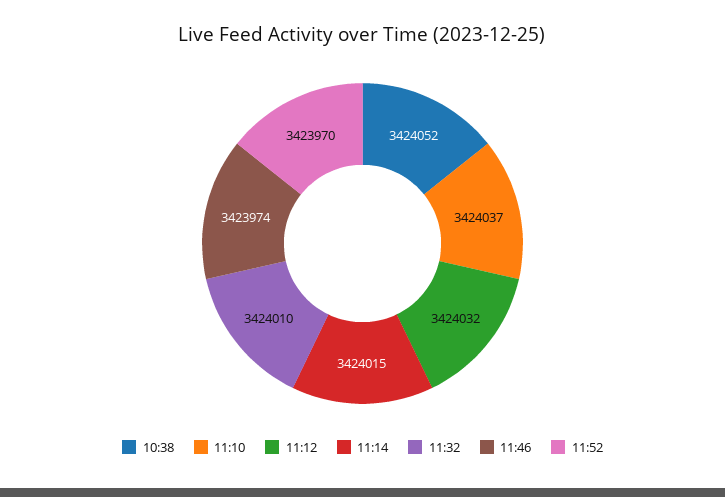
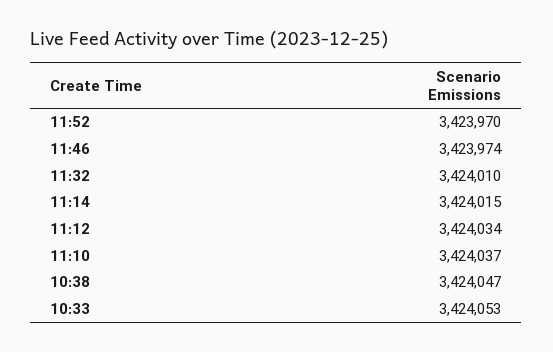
10:38: 3424052 -> 3424047
11:12: 3424032 -> 3424034
10:33: none -> 3424053

